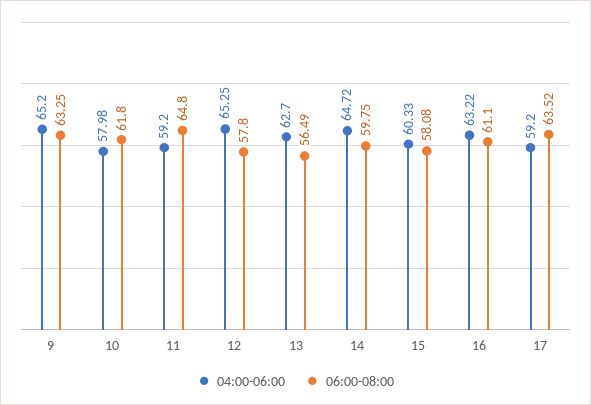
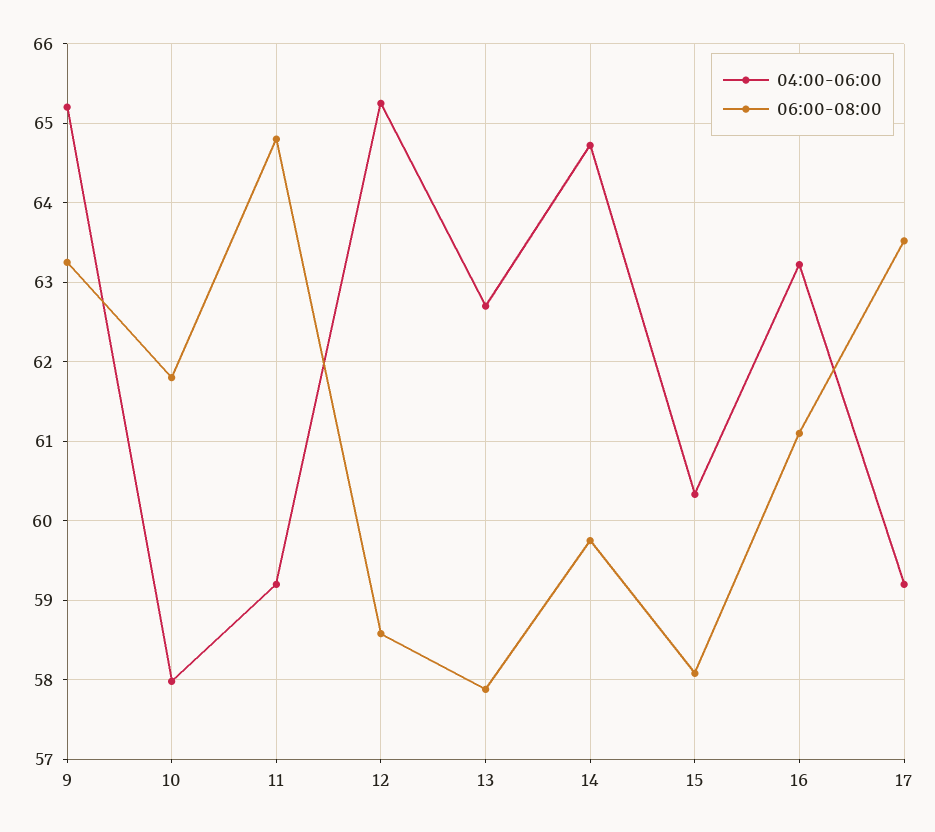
06:00-08:00, 12: 57.8 -> 58.6
06:00-08:00, 13: 56.49 -> 57.9

